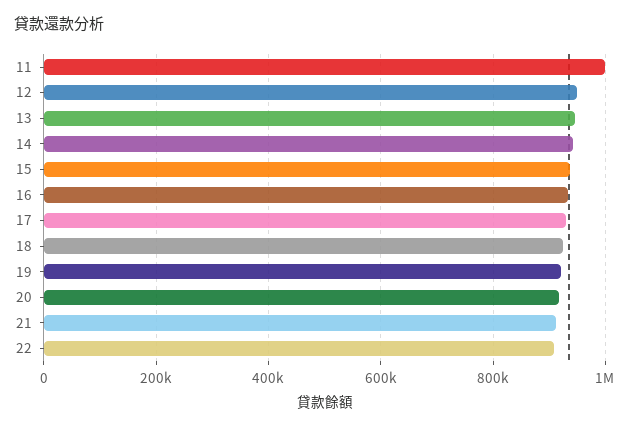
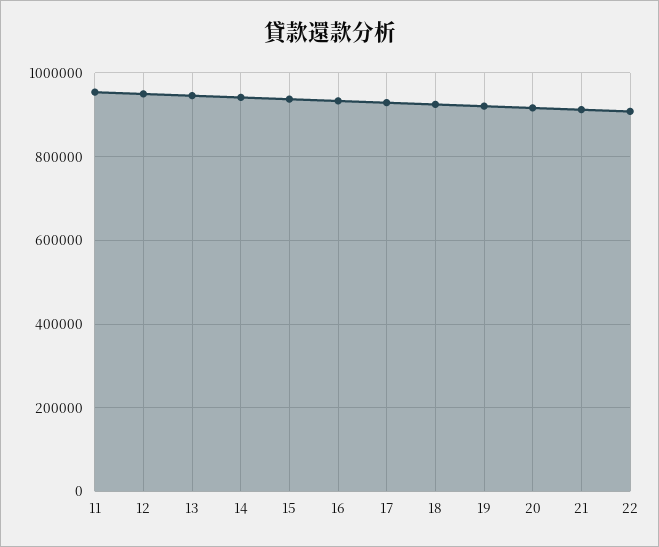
11: 1000000 -> 960000

